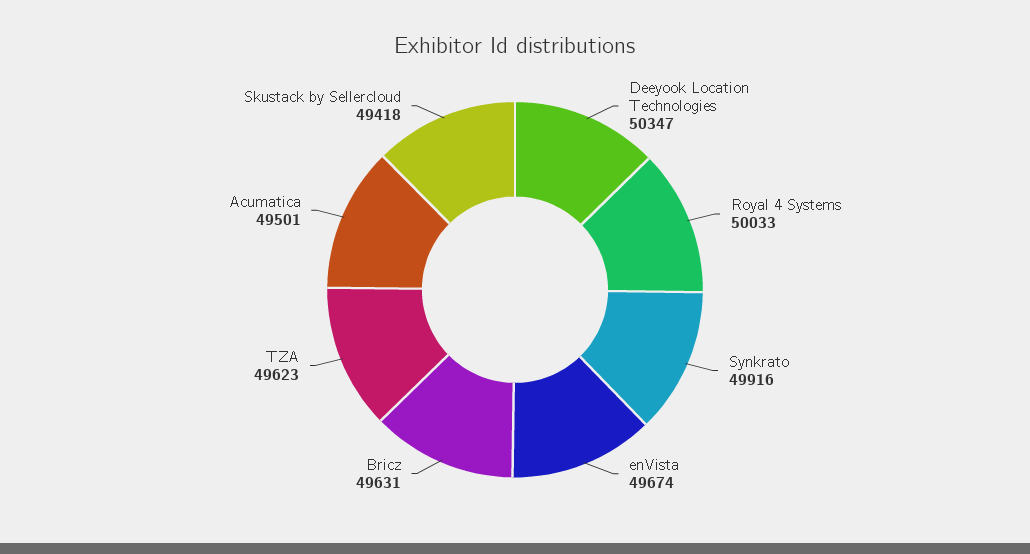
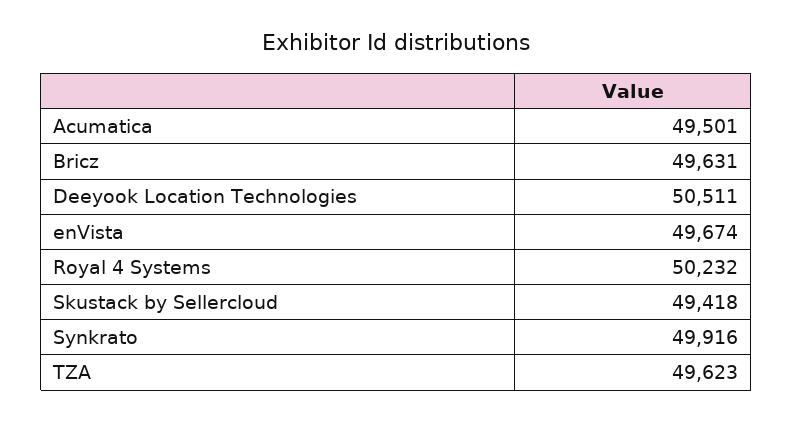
Deeyook Location Technologies: 50347 -> 50511
Royal 4 Systems: 50033 -> 50232

